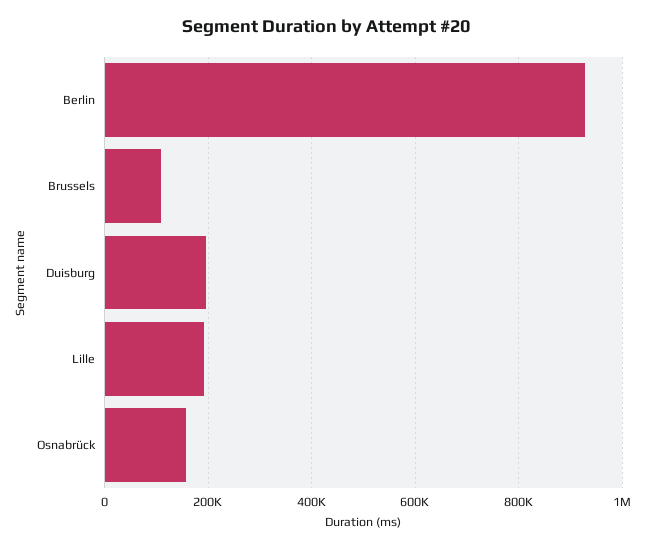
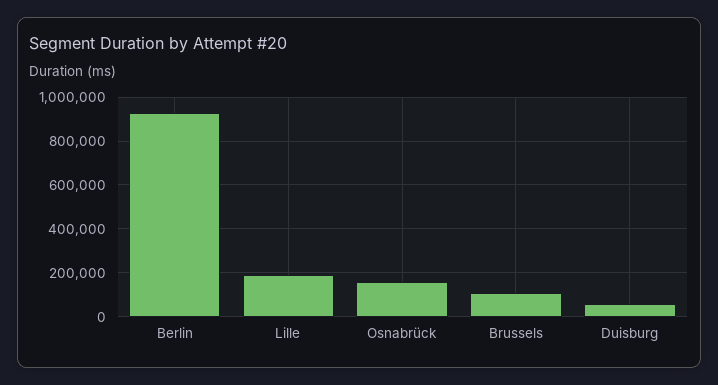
Duisburg: 200000 -> 50000

